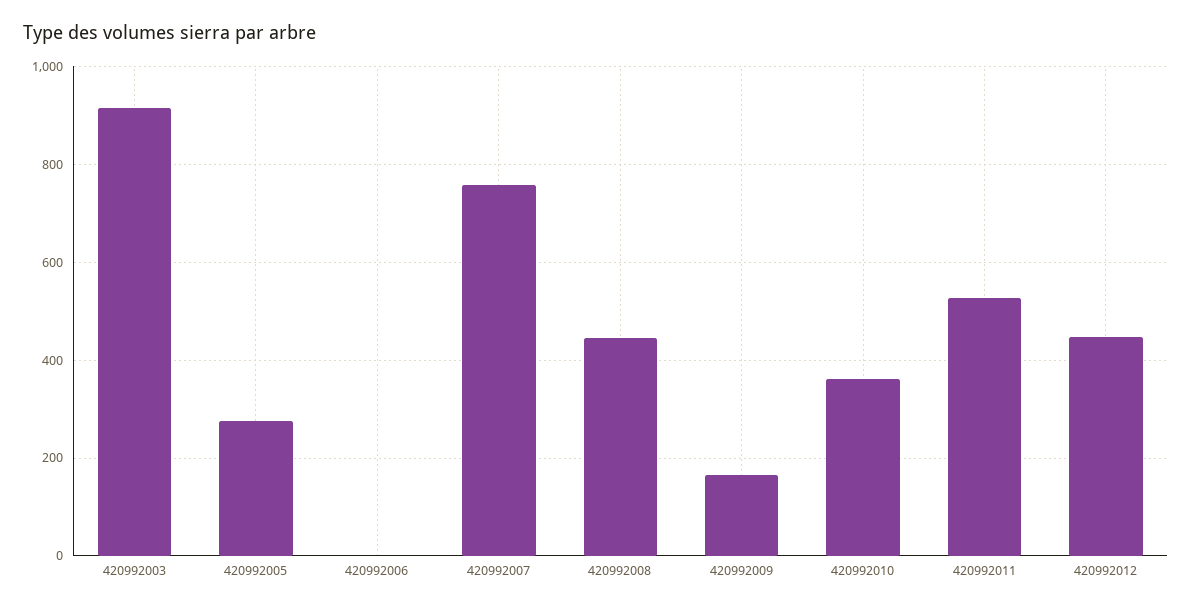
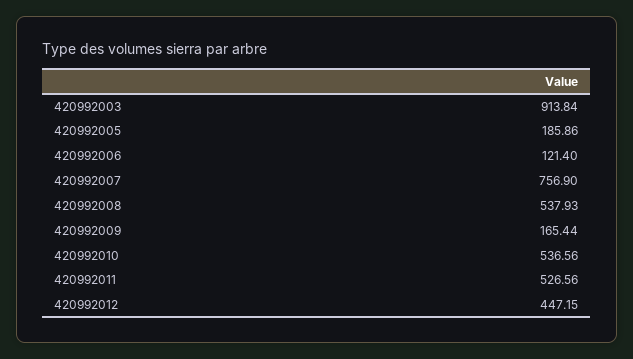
420992005: 280 -> 185.86
420992006: 0 -> 121.4
420992008: 440 -> 537.93
420992010: 360 -> 536.56

